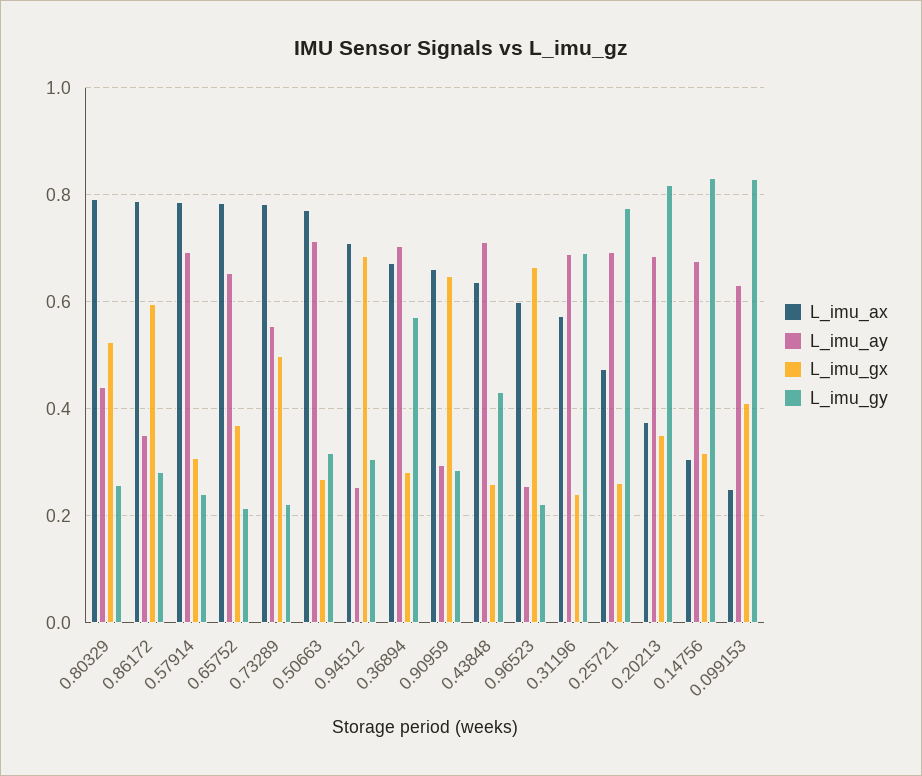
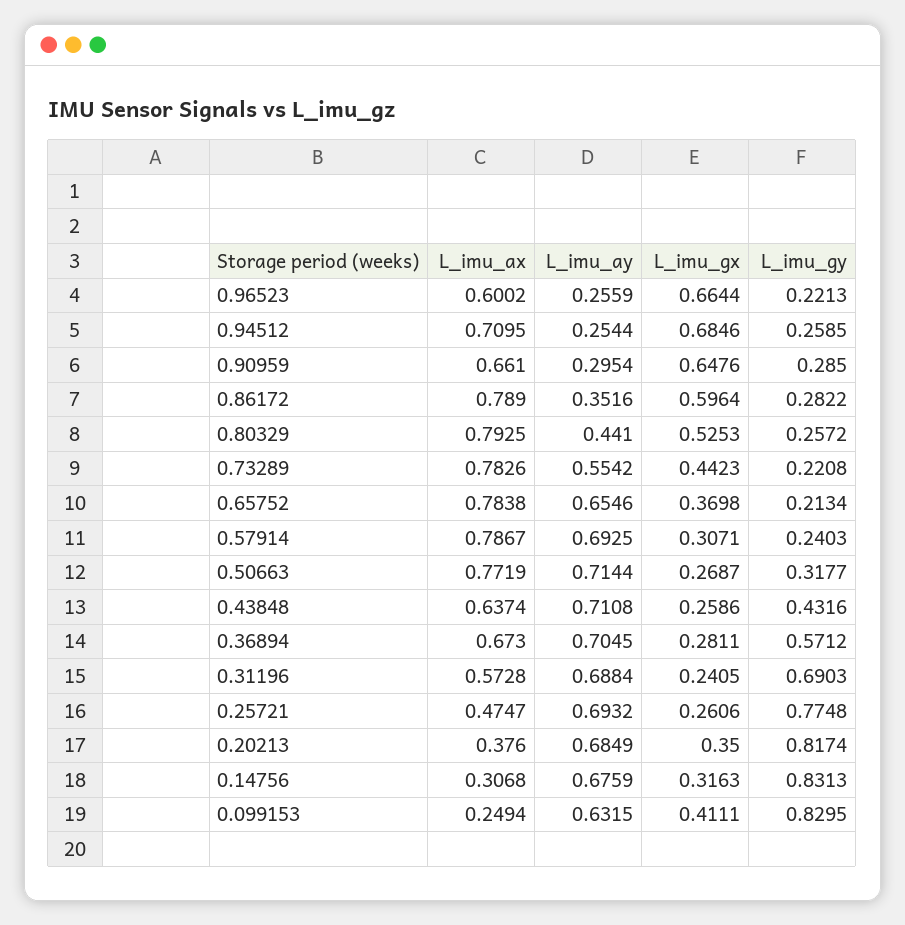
L_imu_gx, 0.73289: 0.5 -> 0.4423
L_imu_gy, 0.94512: 0.3 -> 0.2585

